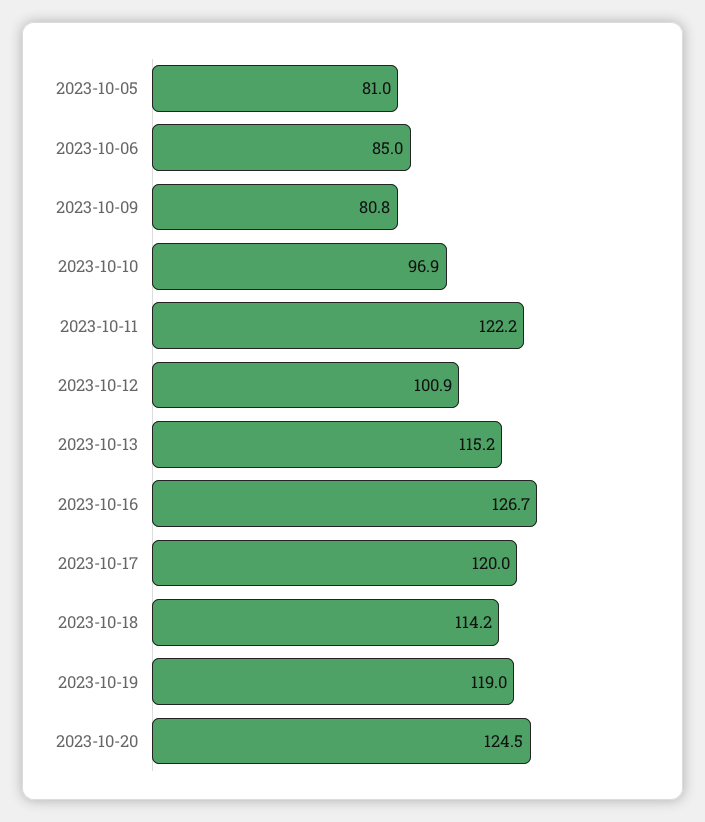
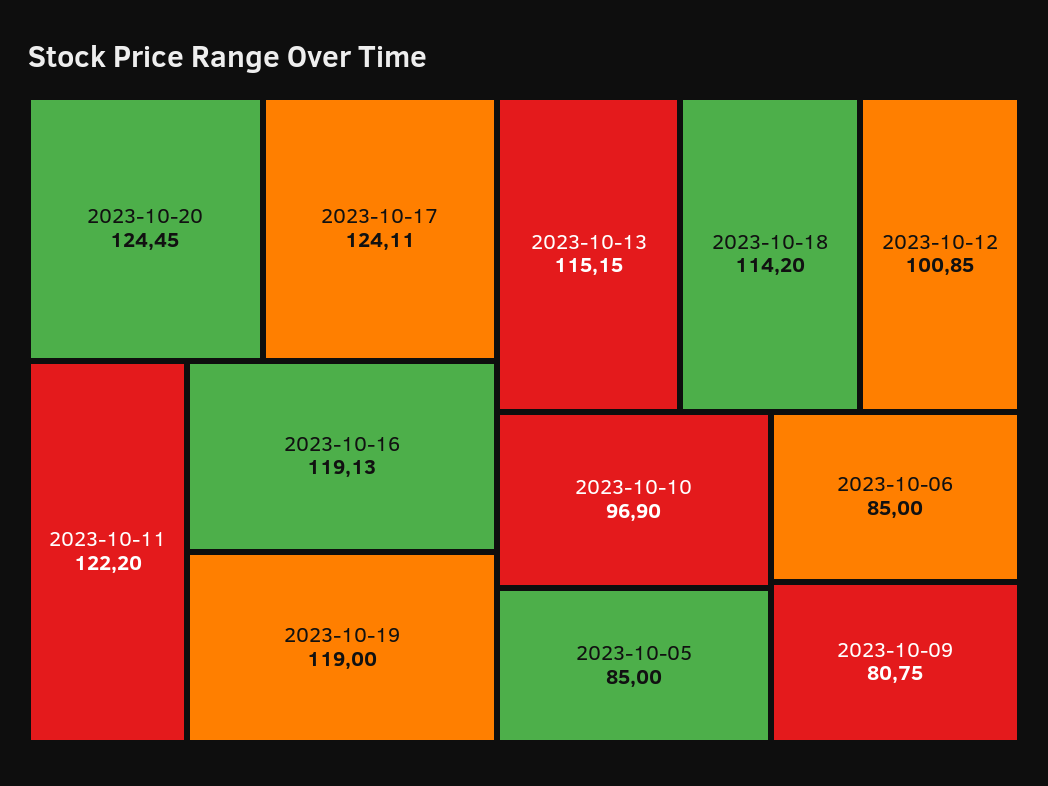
2023-10-05: 81 -> 85
2023-10-16: 126.7 -> 119.13
2023-10-17: 120 -> 124.11

